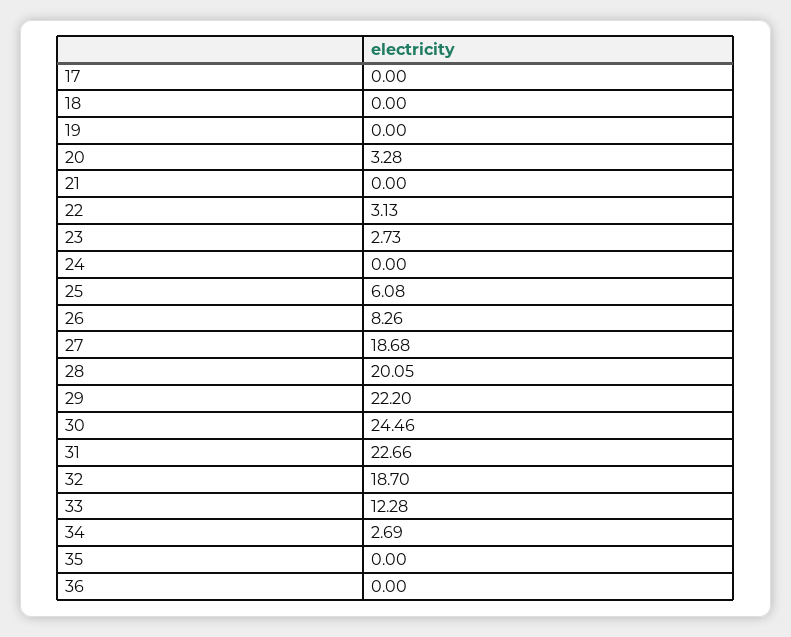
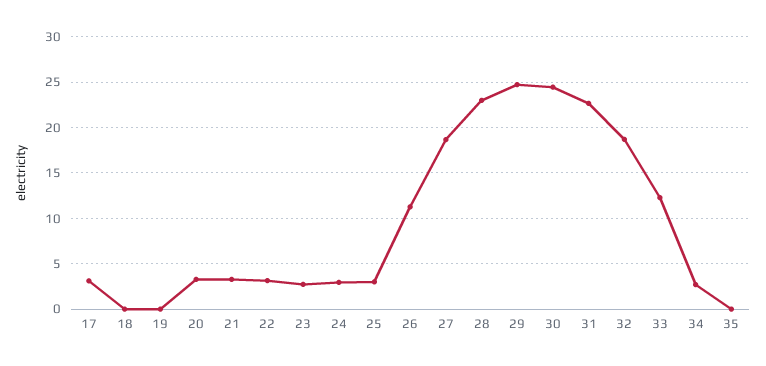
17: 0 -> 3
21: 0 -> 3
24: 0 -> 3
25: 6.08 -> 3
26: 8.26 -> 11
28: 20.05 -> 23
29: 22.2 -> 25
36: 0 -> none

